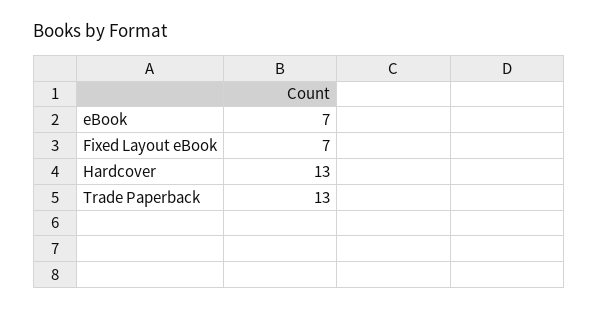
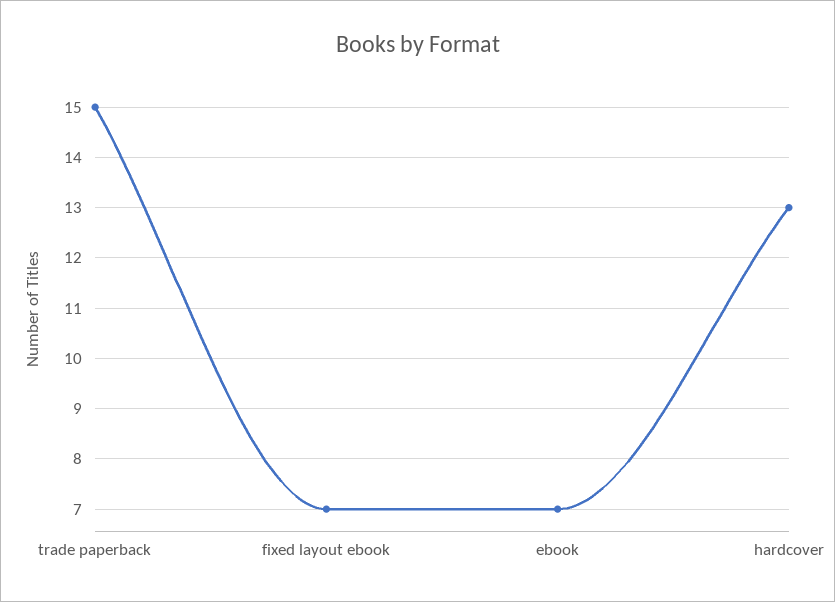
Trade Paperback: 13 -> 15

